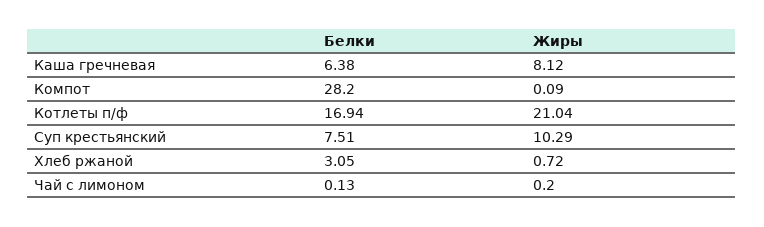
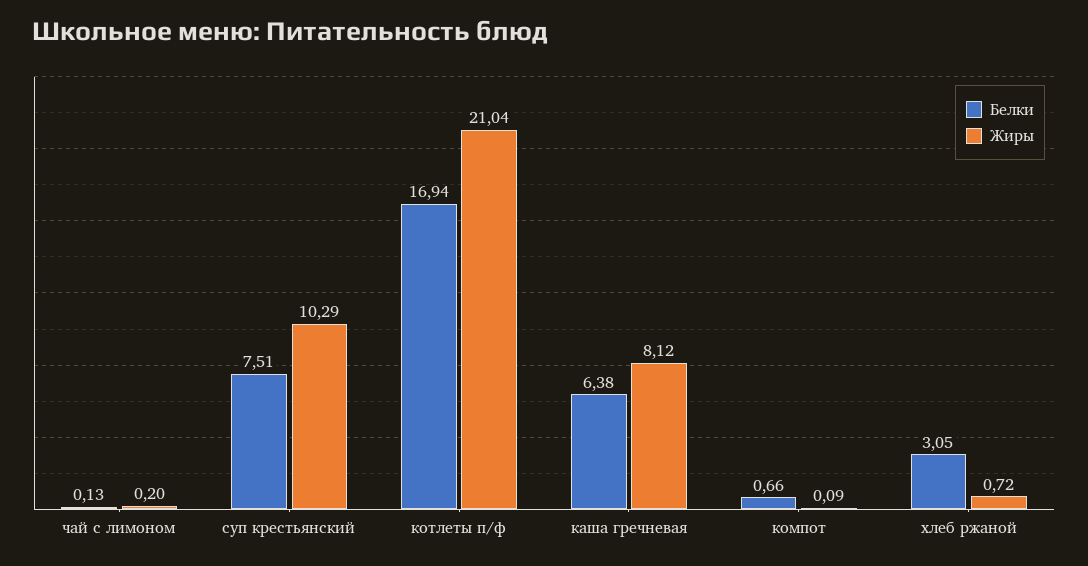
Белки, Компот: 28.2 -> 0.66

